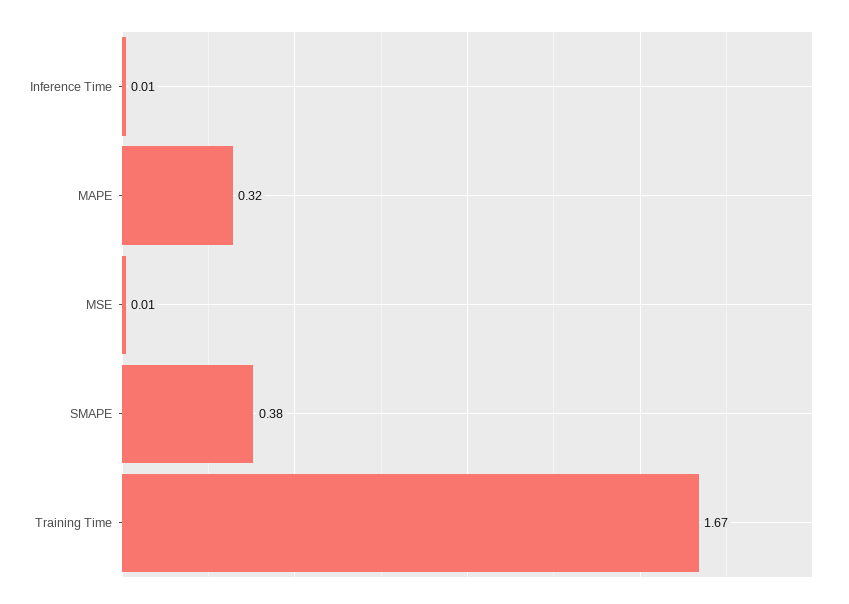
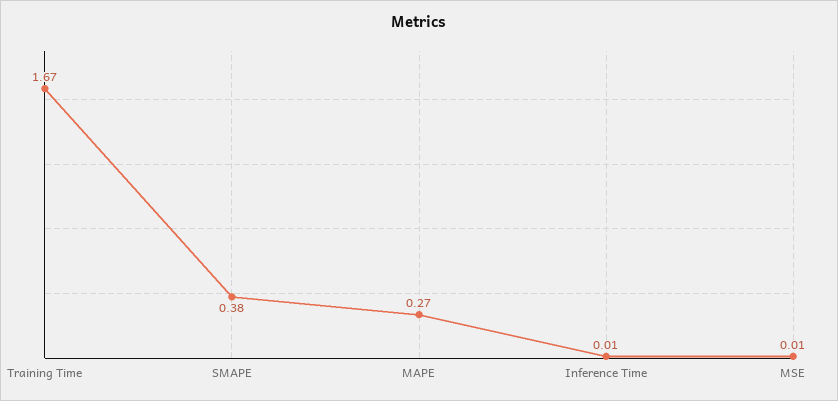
MAPE: 0.32 -> 0.27

